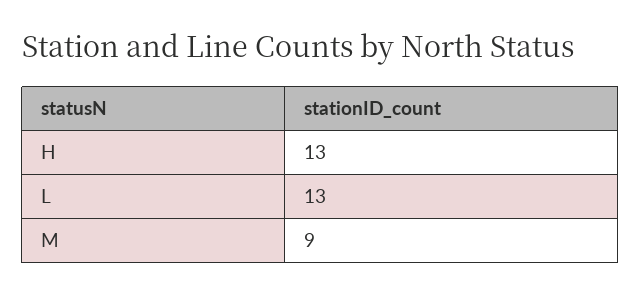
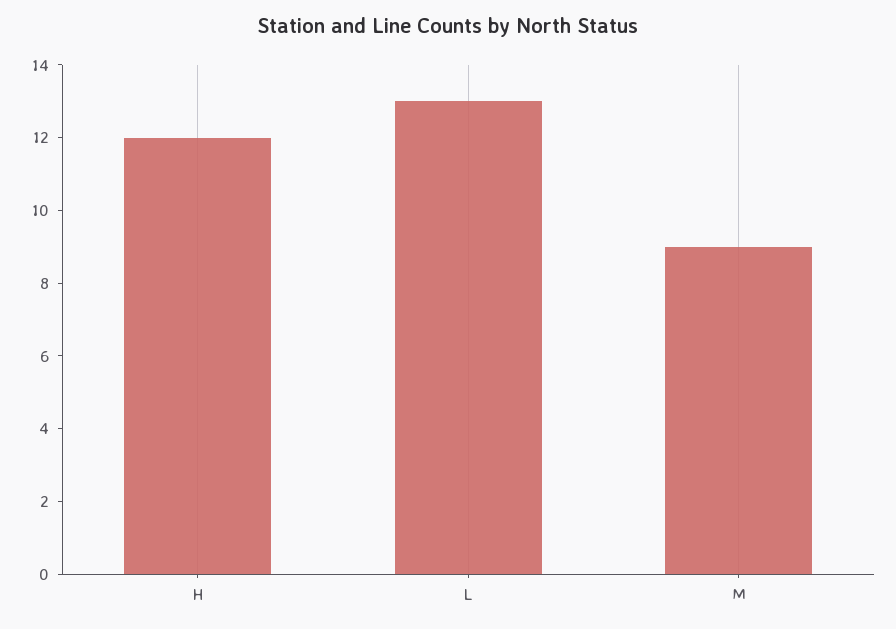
H: 13 -> 12

